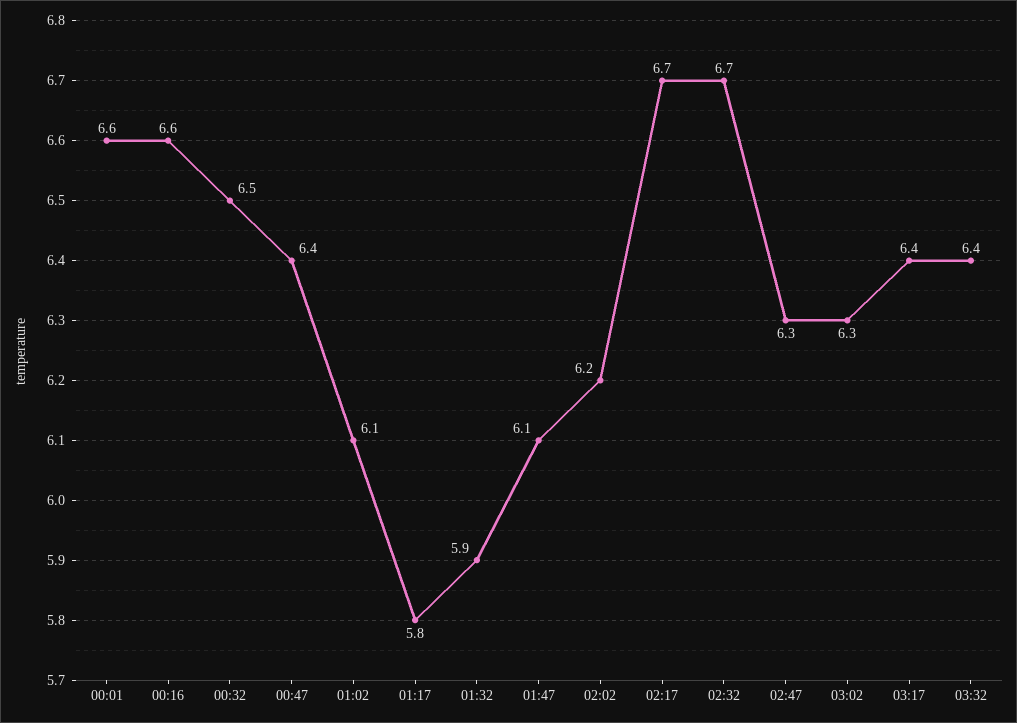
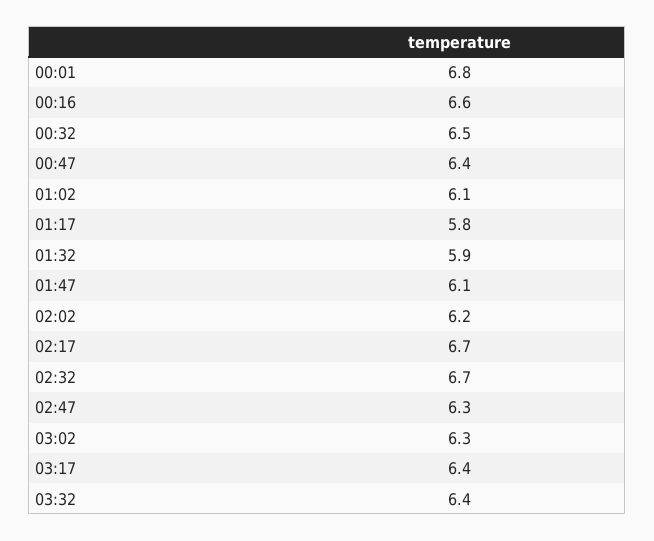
00:01: 6.6 -> 6.8

